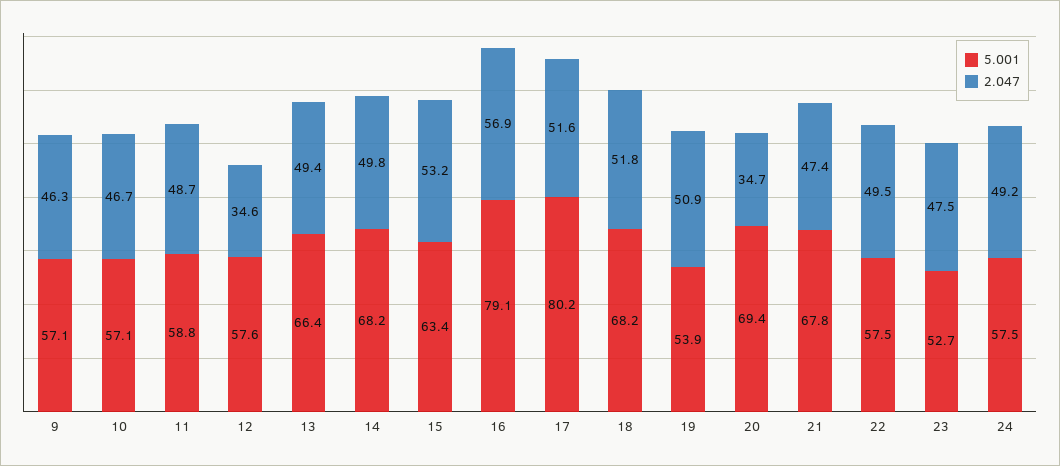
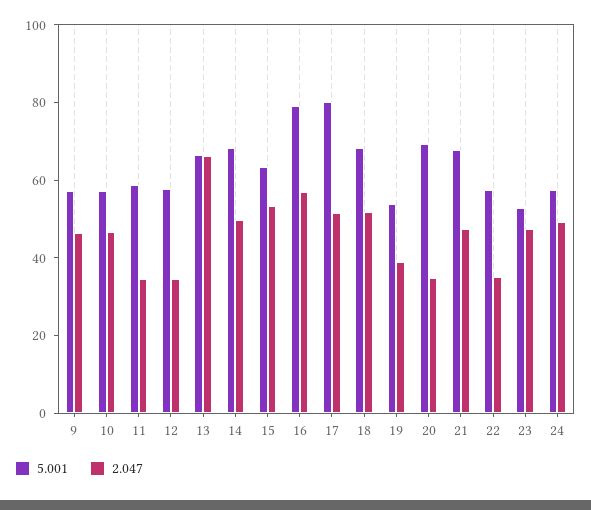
2.047, 11: 48.7 -> 35
2.047, 13: 49.4 -> 65
2.047, 19: 50.9 -> 40
2.047, 22: 49.5 -> 35

